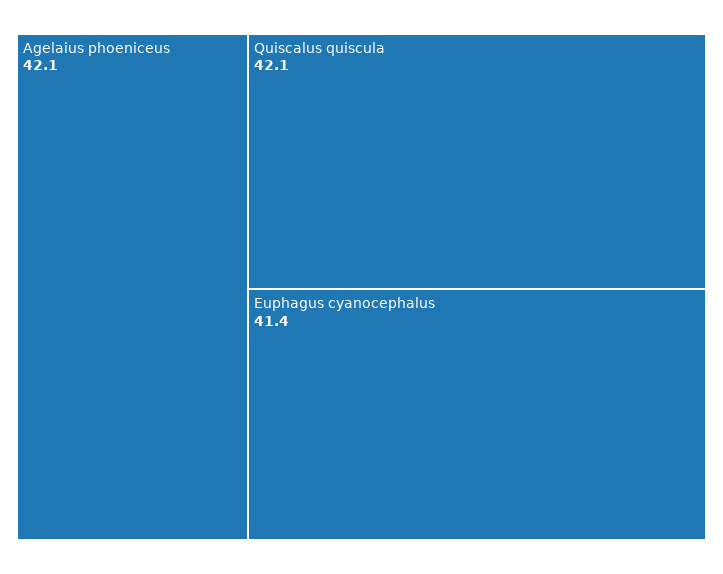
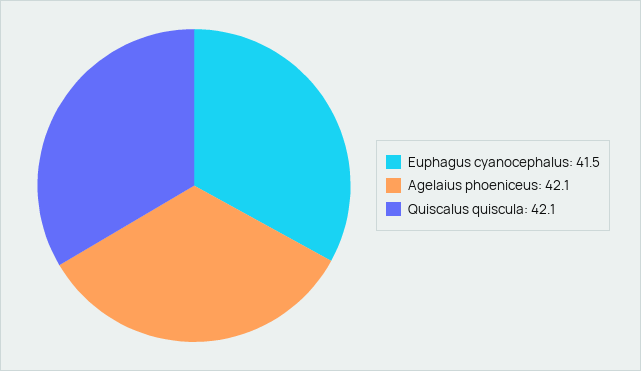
Euphagus cyanocephalus: 41.4 -> 41.5

